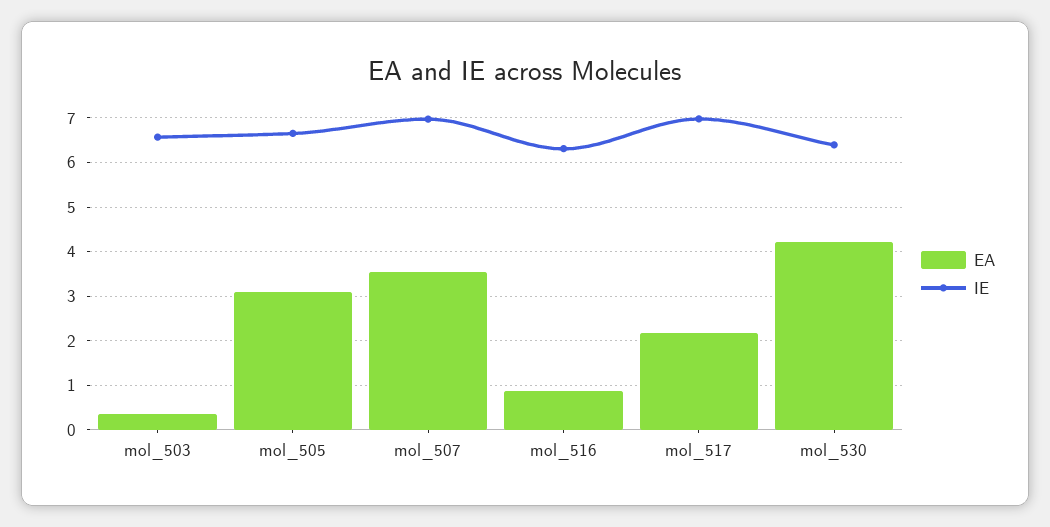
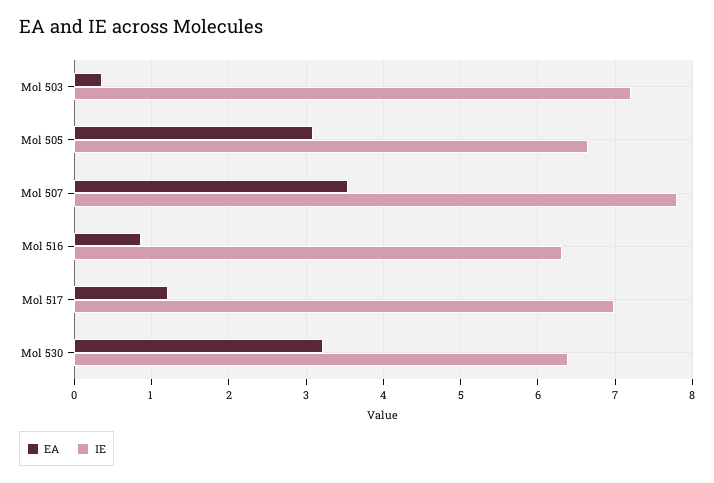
IE, mol_503: 6.6 -> 7.2
IE, mol_507: 7 -> 7.8
EA, mol_517: 2.2 -> 1.2
EA, mol_530: 4.2 -> 3.2

